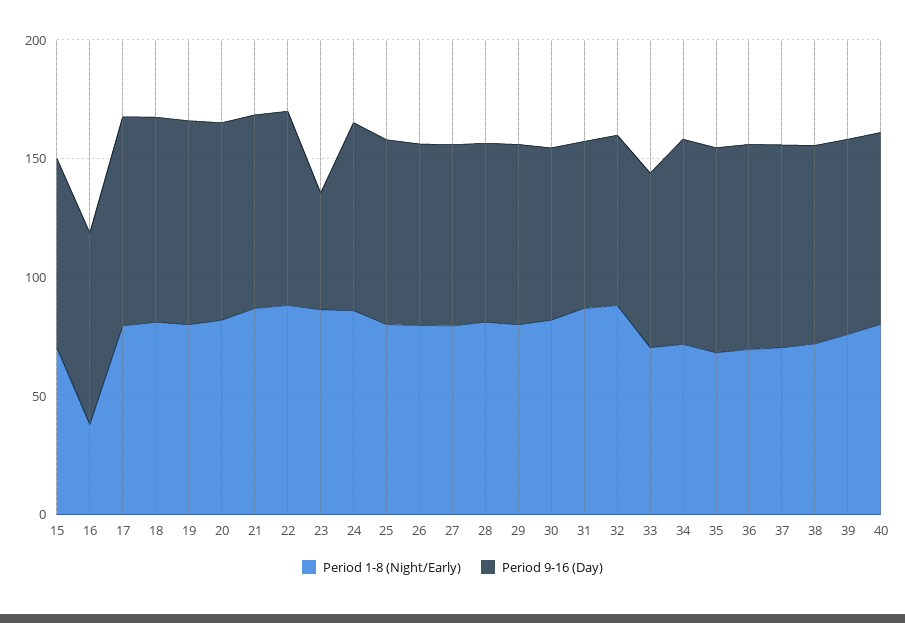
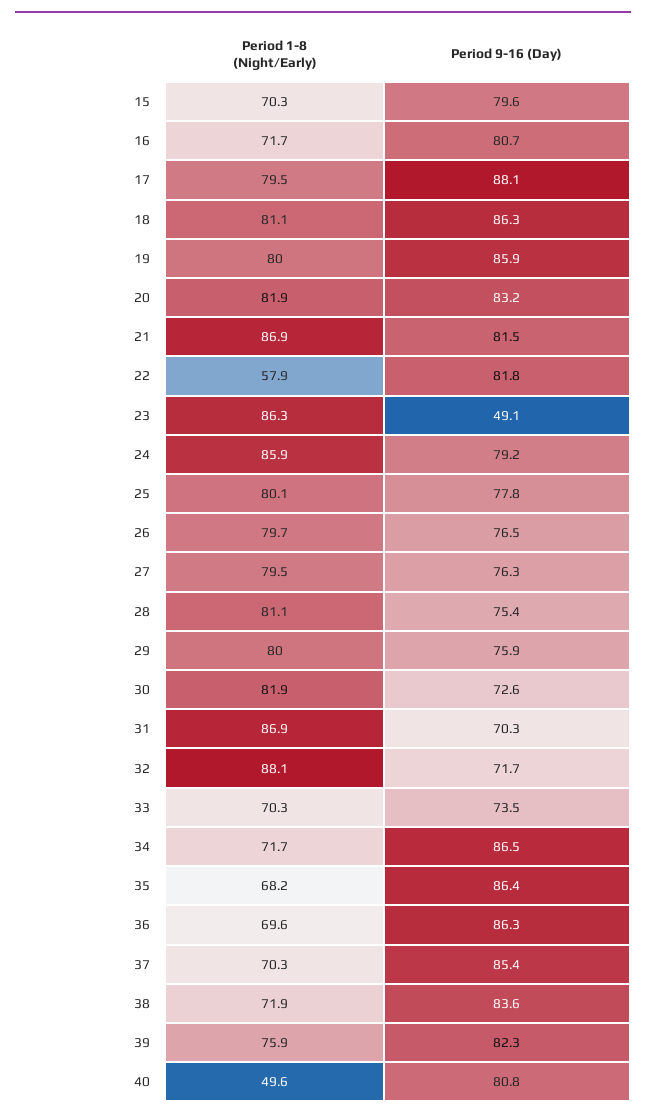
Period 1-8 (Night/Early), 16: 40 -> 71.7
Period 1-8 (Night/Early), 22: 90 -> 57.9
Period 1-8 (Night/Early), 40: 80 -> 49.6

